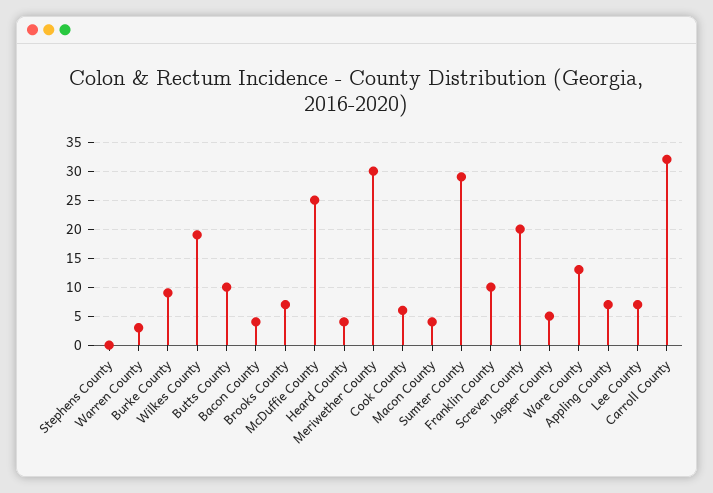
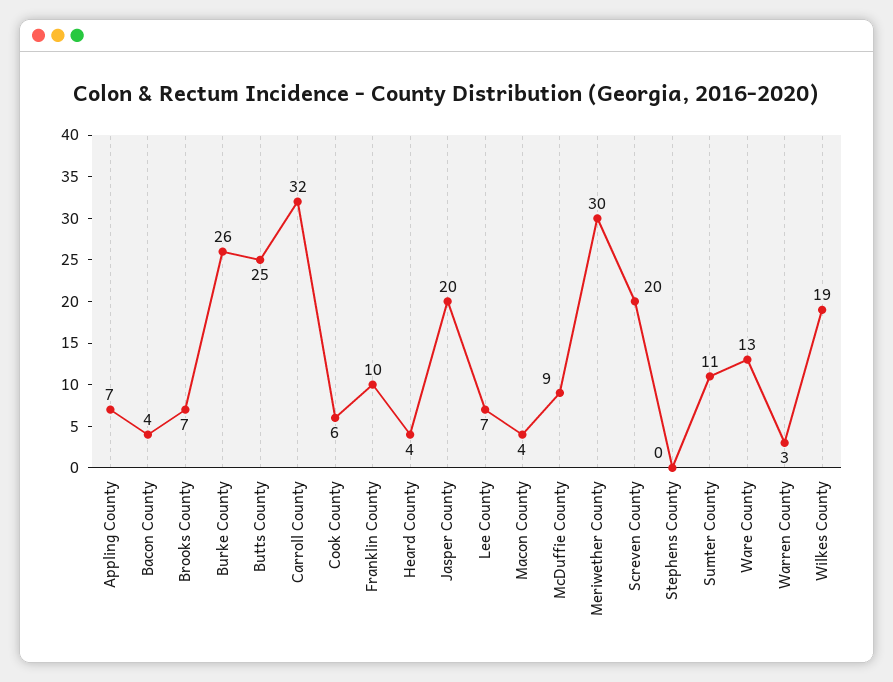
Burke County: 10 -> 26
Butts County: 10 -> 25
McDuffie County: 25 -> 9
Sumter County: 30 -> 11
Jasper County: 5 -> 20

